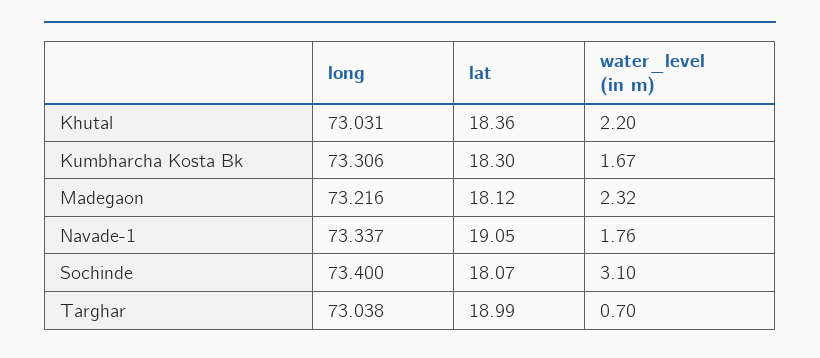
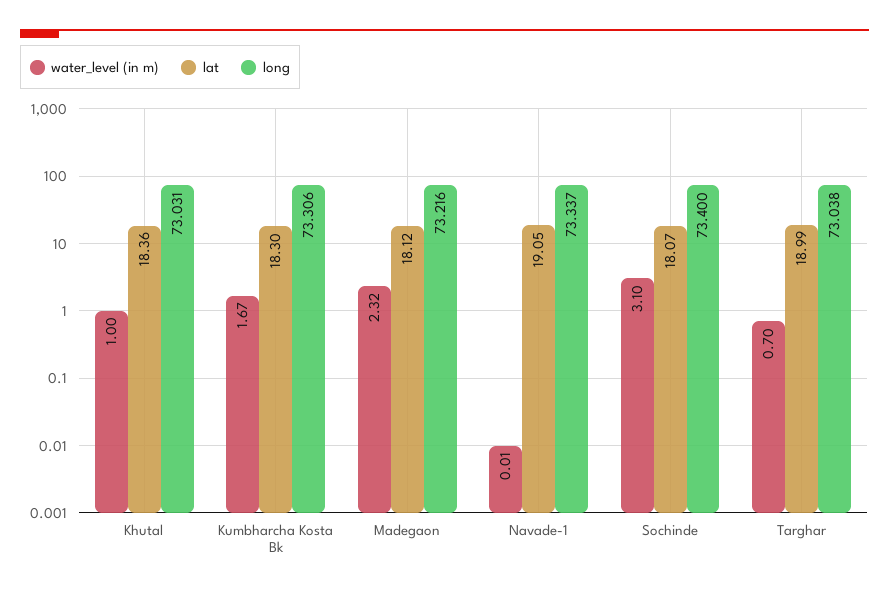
water_level (in m), Khutal: 2.2 -> 1
water_level (in m), Navade-1: 1.76 -> 0.01

